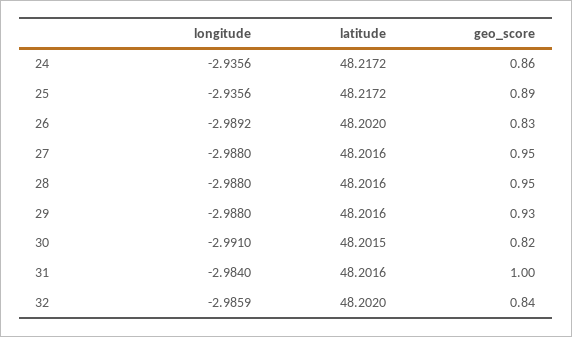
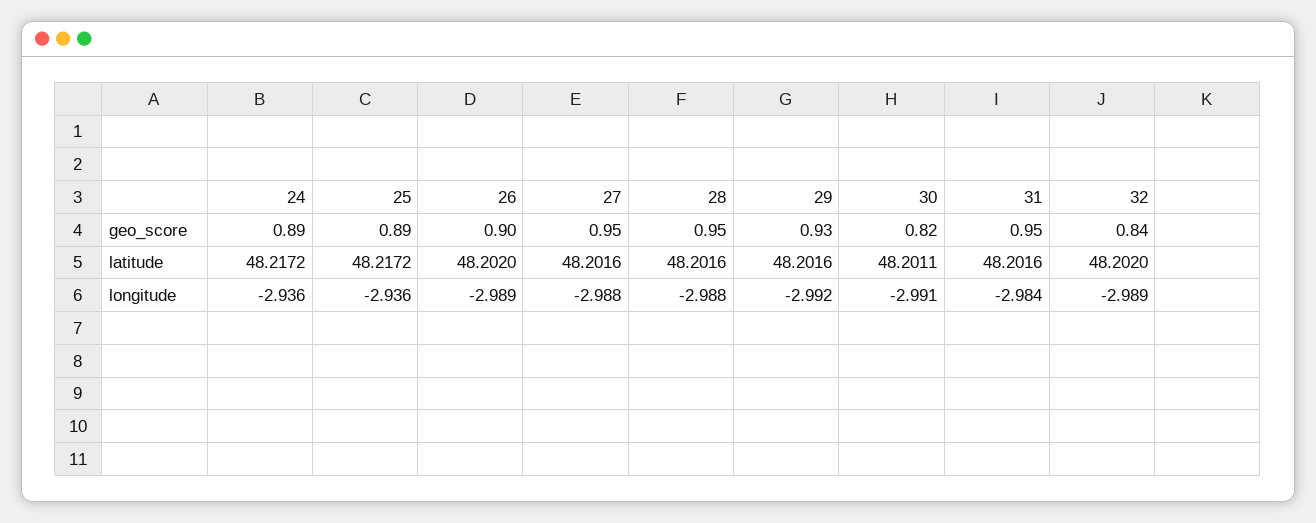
geo_score, 24: 0.86 -> 0.89
geo_score, 26: 0.83 -> 0.9
longitude, 29: -2.988 -> -2.992
latitude, 30: 48.2015 -> 48.2011
geo_score, 31: 1 -> 0.95
longitude, 32: -2.9859 -> -2.989

